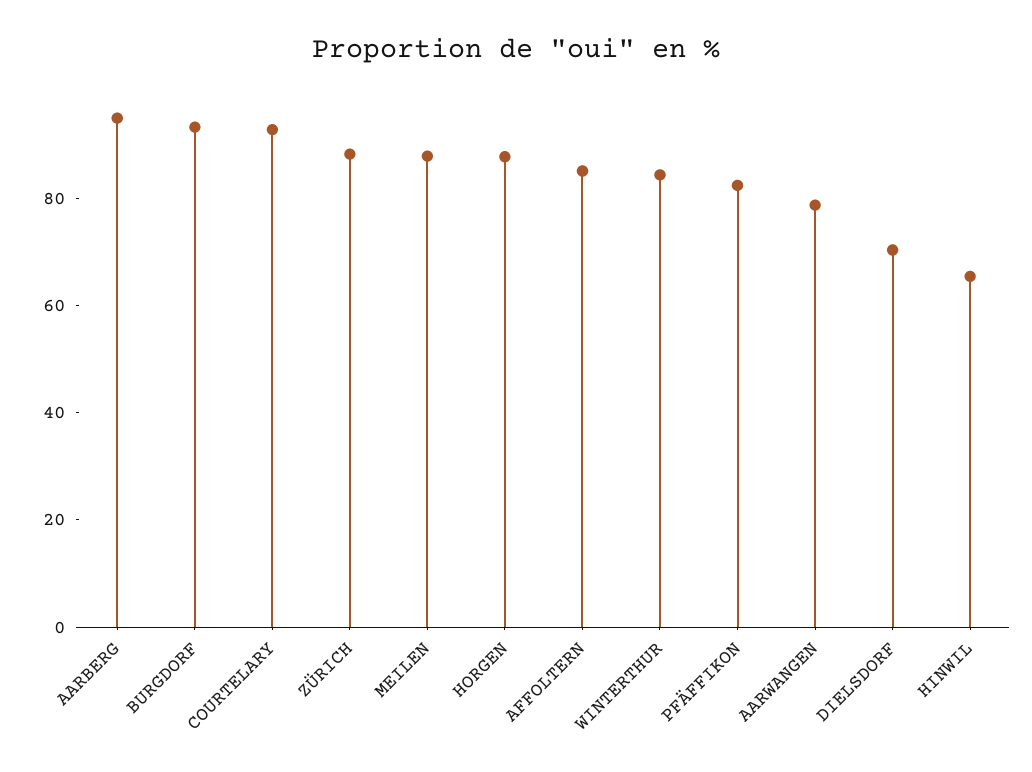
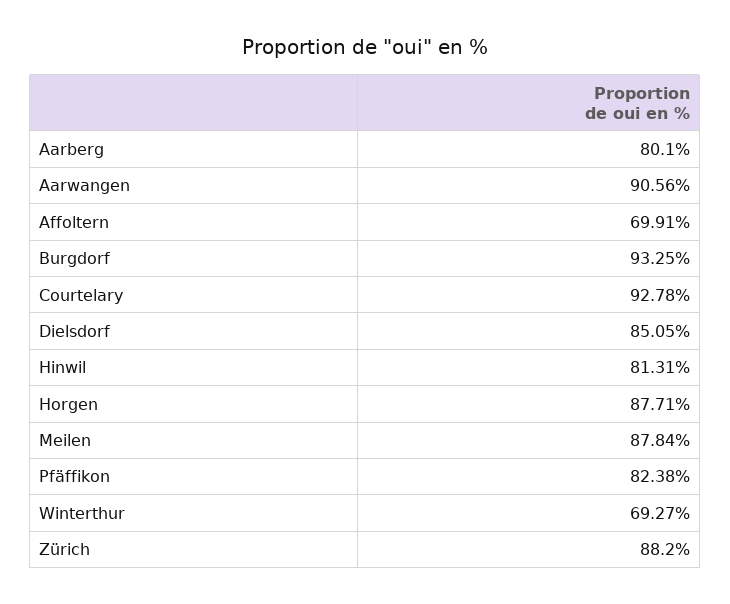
AARBERG: 95 -> 80.1
AFFOLTERN: 85 -> 69.91
WINTERTHUR: 85 -> 69.27
AARWANGEN: 80 -> 90.56
DIELSDORF: 70 -> 85.05
HINWIL: 65 -> 81.31

